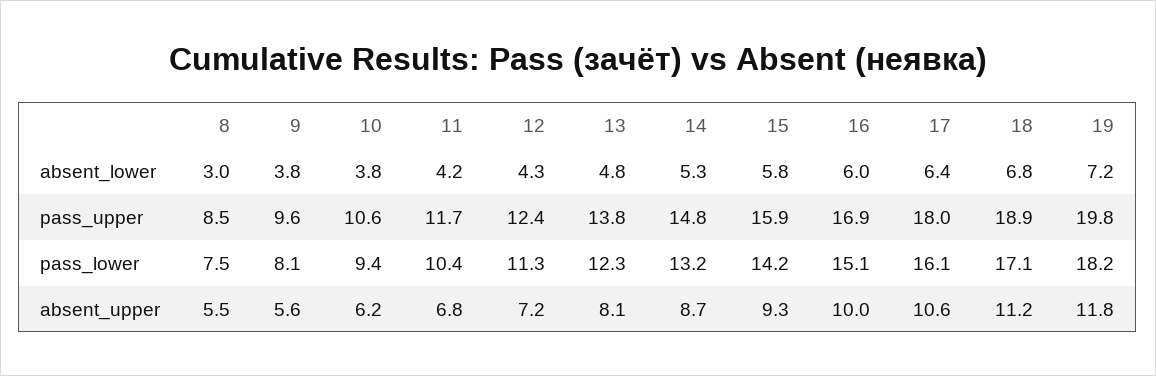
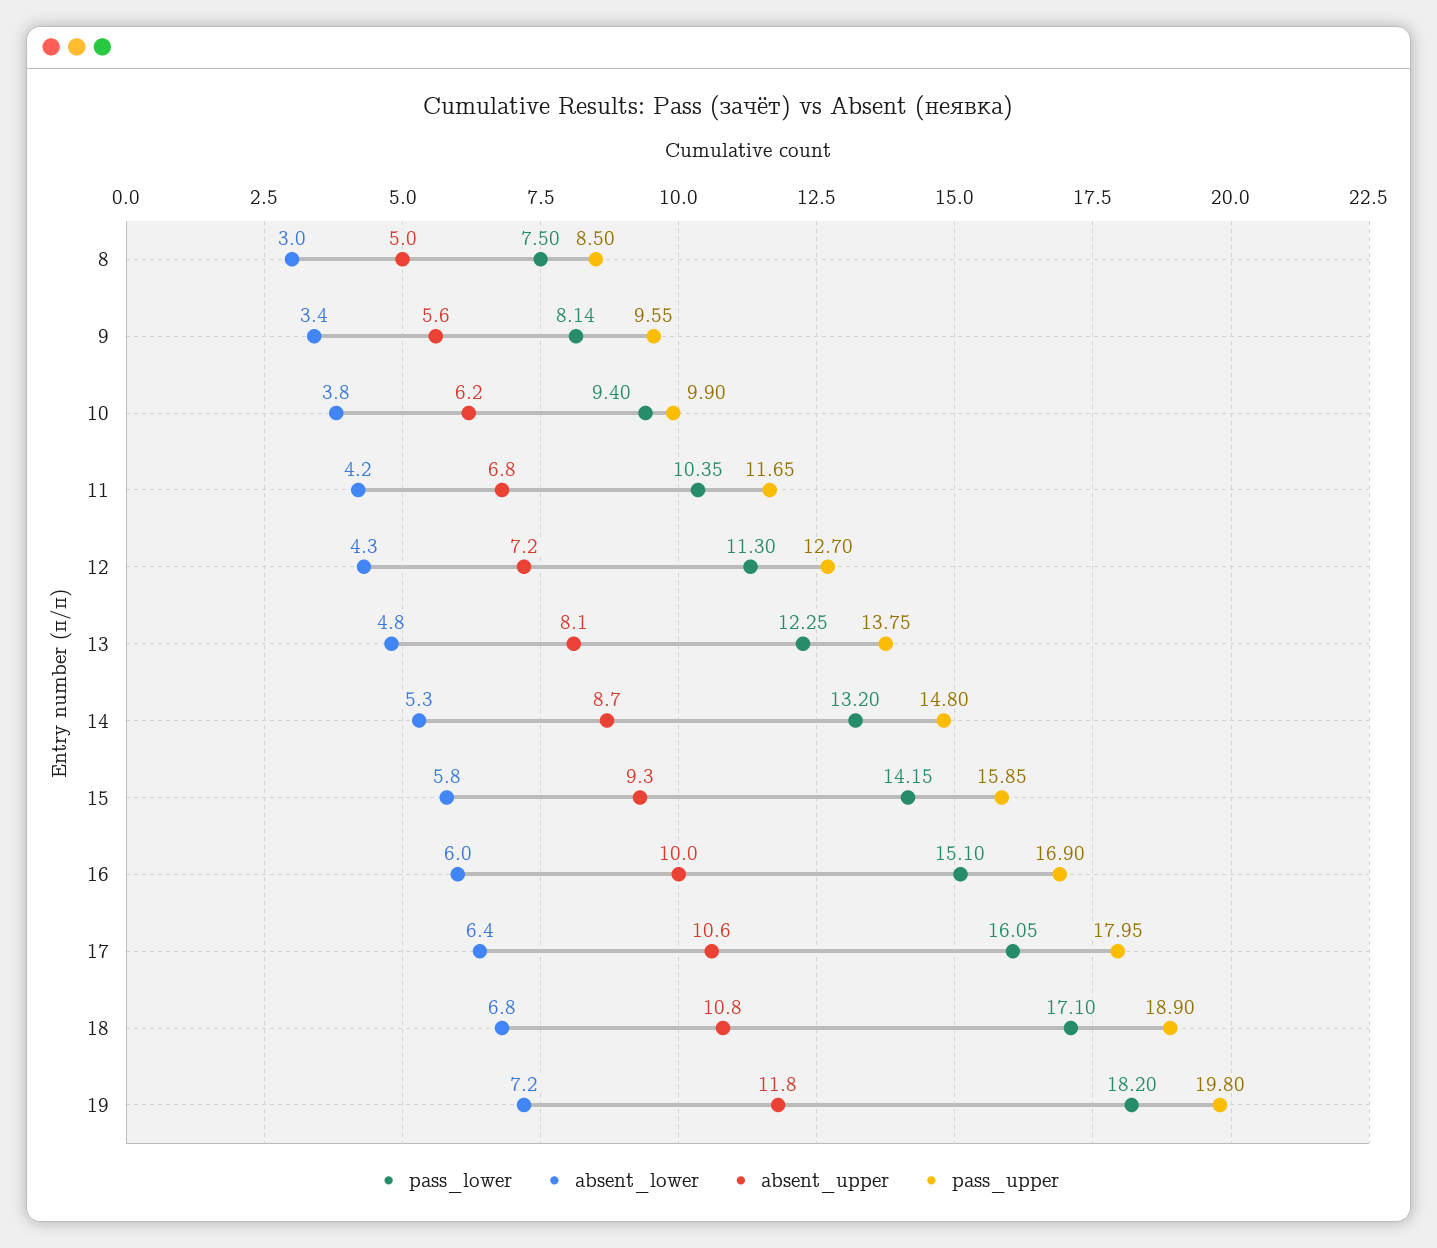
absent_lower, 9: 3.8 -> 3.4
pass_upper, 10: 10.6 -> 9.9
pass_upper, 12: 12.4 -> 12.7
absent_upper, 8: 5.5 -> 5
absent_upper, 18: 11.2 -> 10.8

